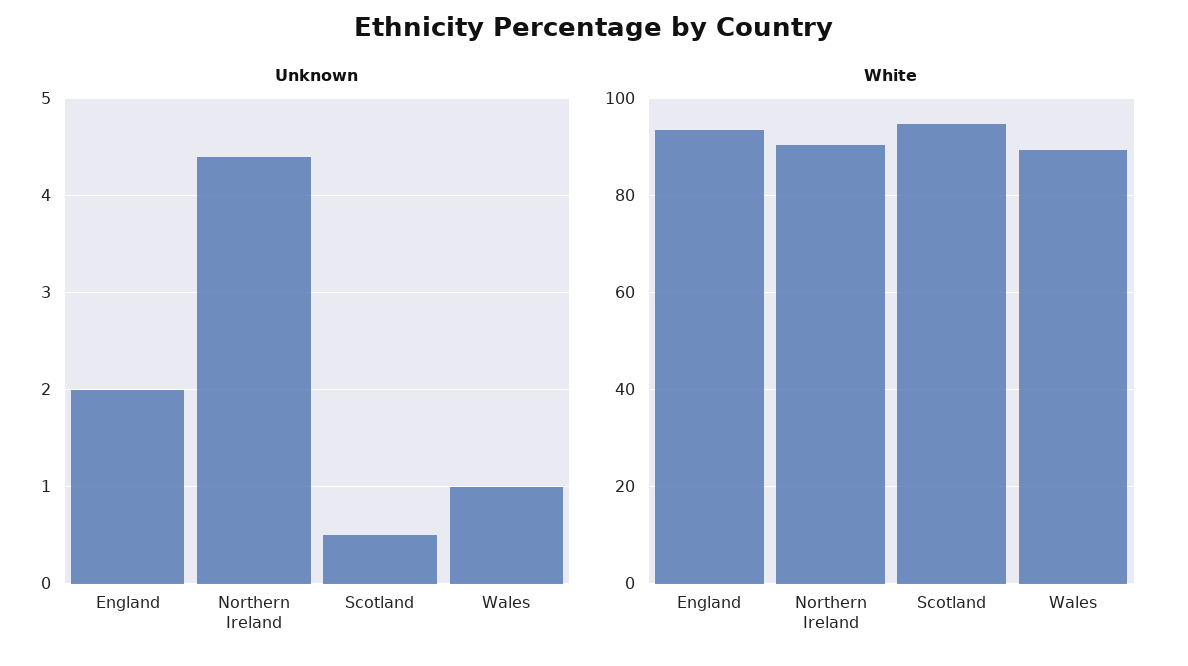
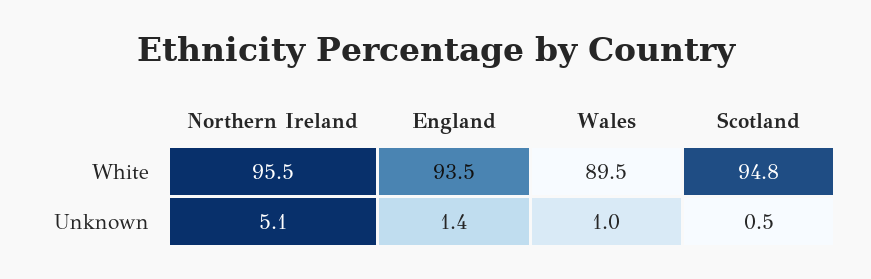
Unknown, England: 2 -> 1.4
Unknown, Northern Ireland: 4.4 -> 5.1
White, Northern Ireland: 90 -> 95.5

